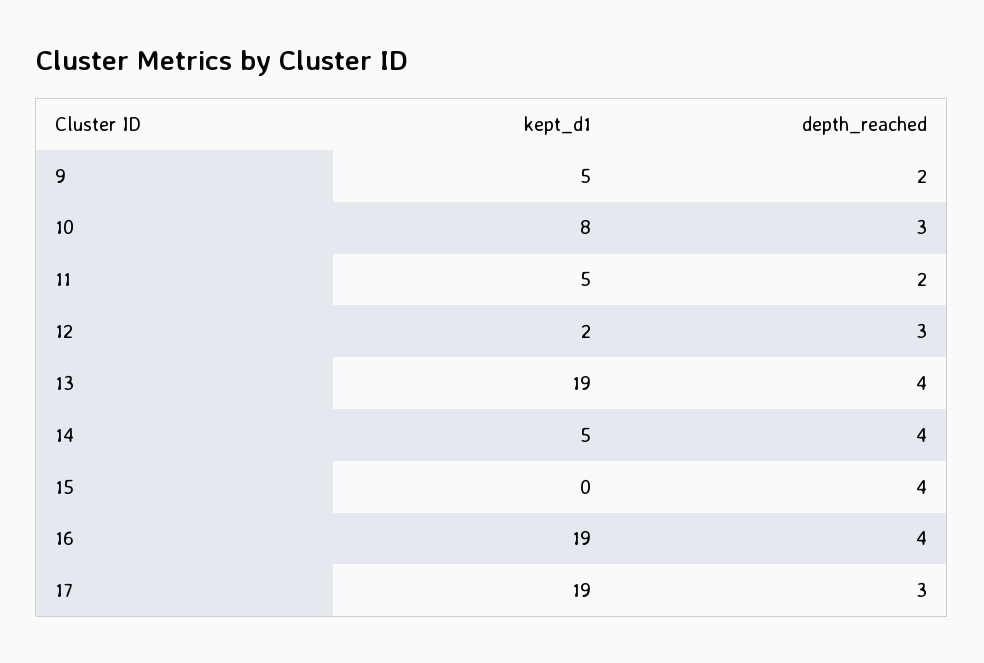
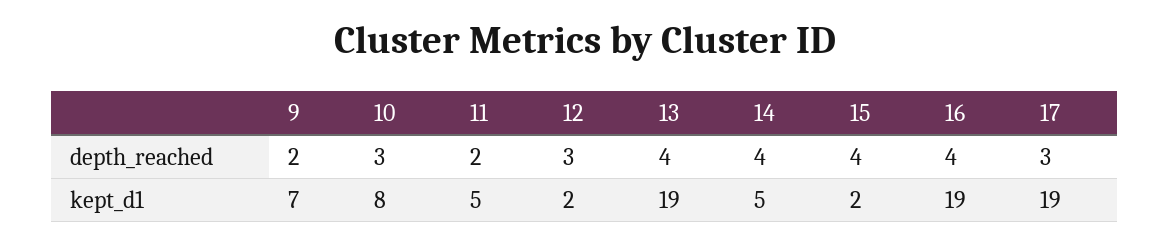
kept_d1, 9: 5 -> 7
kept_d1, 15: 0 -> 2

